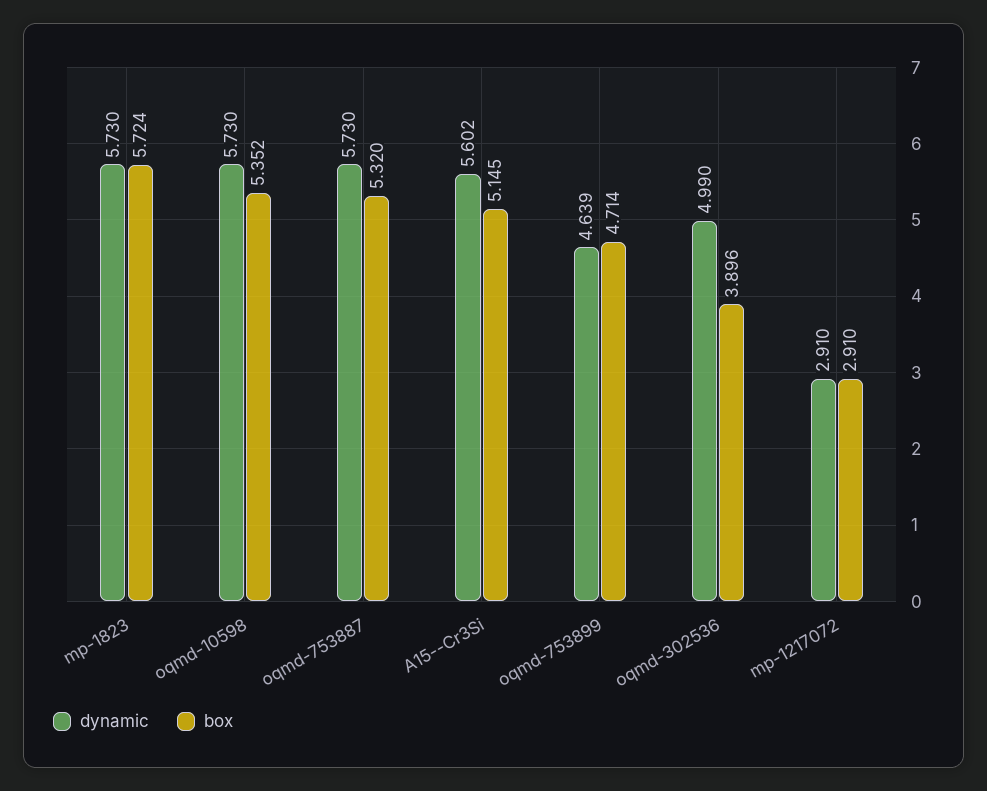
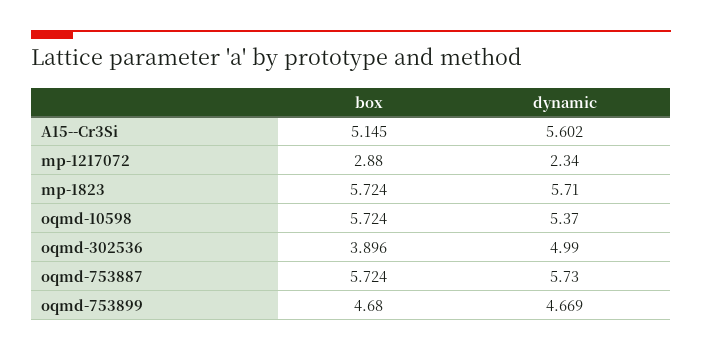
dynamic, mp-1823: 5.73 -> 5.71
dynamic, oqmd-10598: 5.73 -> 5.37
box, oqmd-10598: 5.352 -> 5.724
box, oqmd-753887: 5.32 -> 5.724
dynamic, oqmd-753899: 4.639 -> 4.669
box, oqmd-753899: 4.714 -> 4.68
dynamic, mp-1217072: 2.91 -> 2.34
box, mp-1217072: 2.91 -> 2.88

